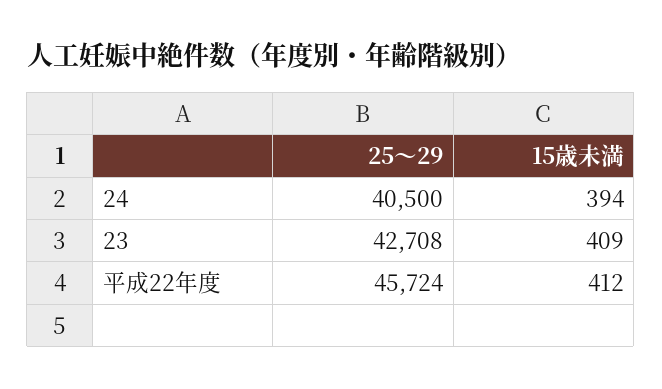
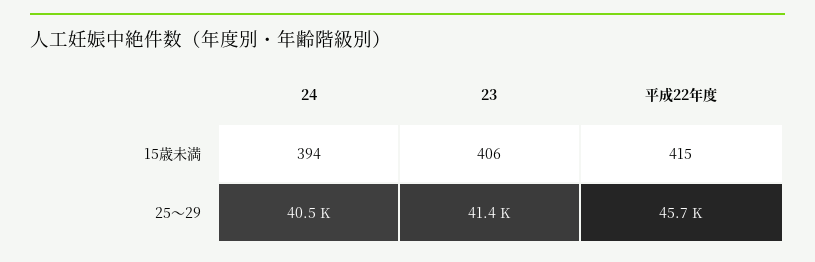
25～29, 23: 42708 -> 41400
15歳未満, 23: 409 -> 406
15歳未満, 平成22年度: 412 -> 415

